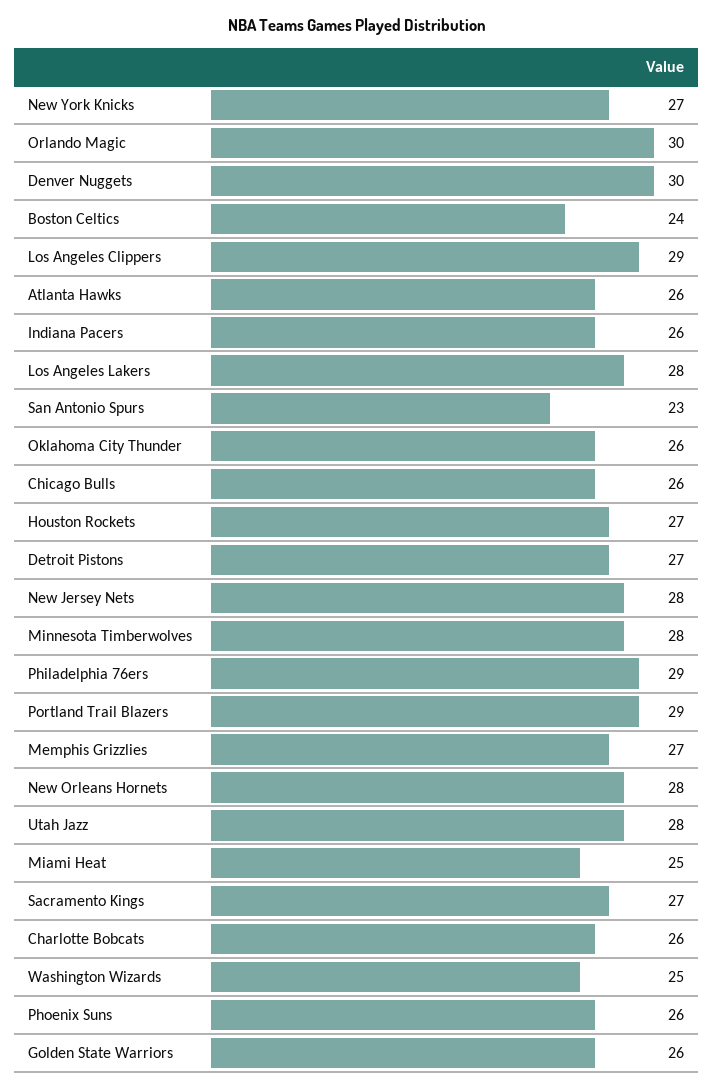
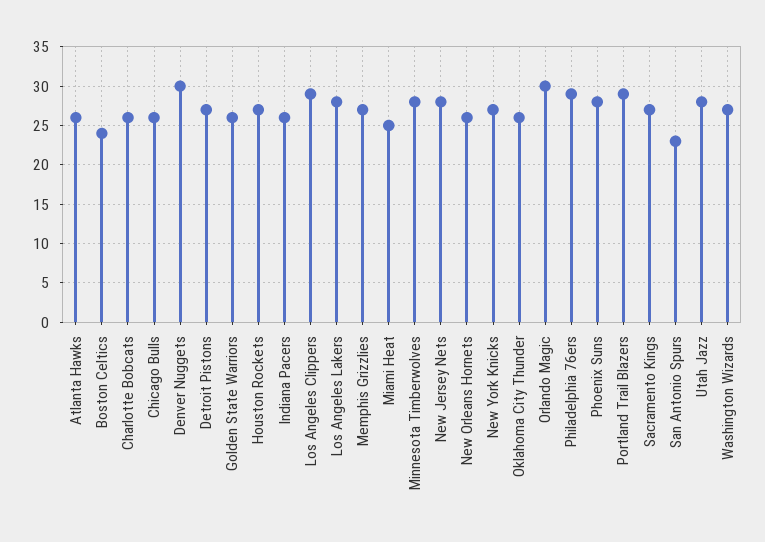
New Orleans Hornets: 28 -> 26
Washington Wizards: 25 -> 27
Phoenix Suns: 26 -> 28

